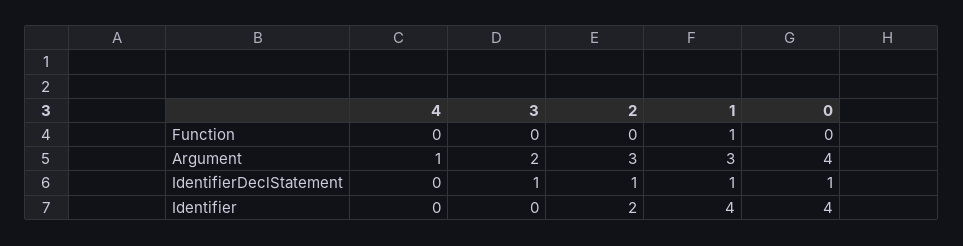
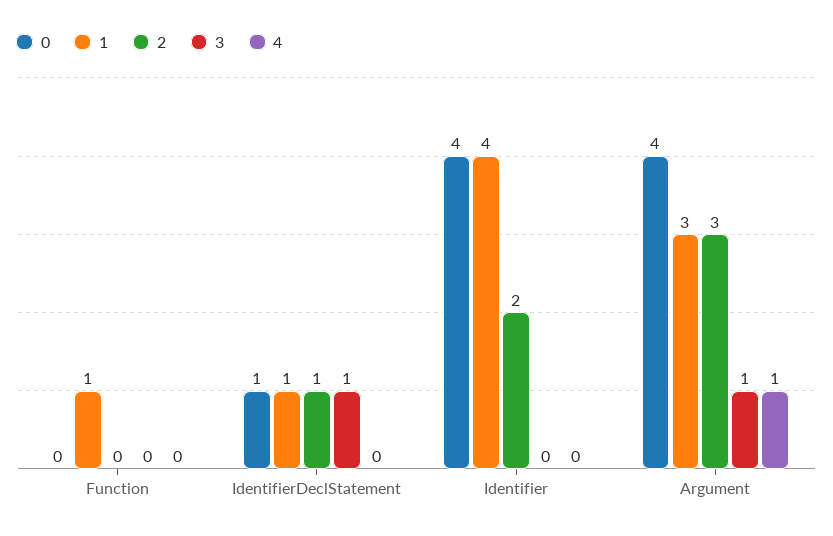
3, Argument: 2 -> 1

